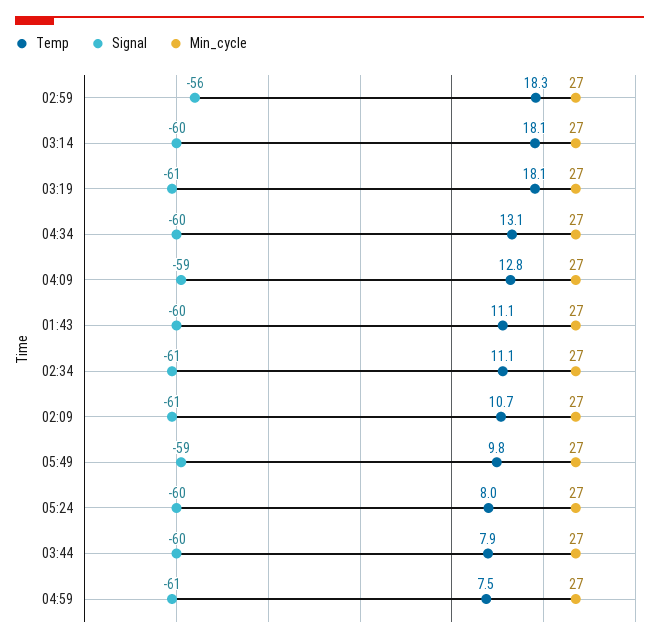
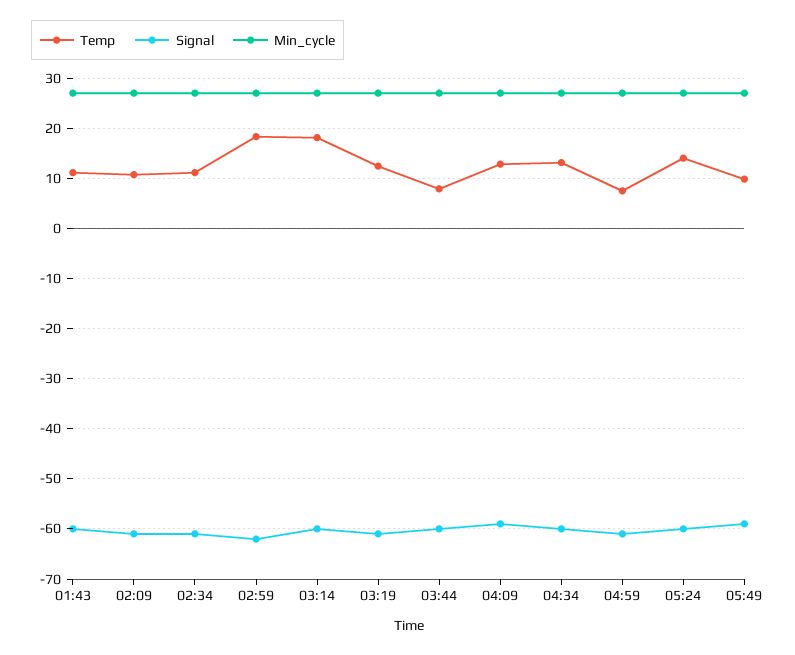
Signal, 02:59: -56 -> -62
Temp, 03:19: 18.1 -> 12
Temp, 05:24: 8 -> 14

